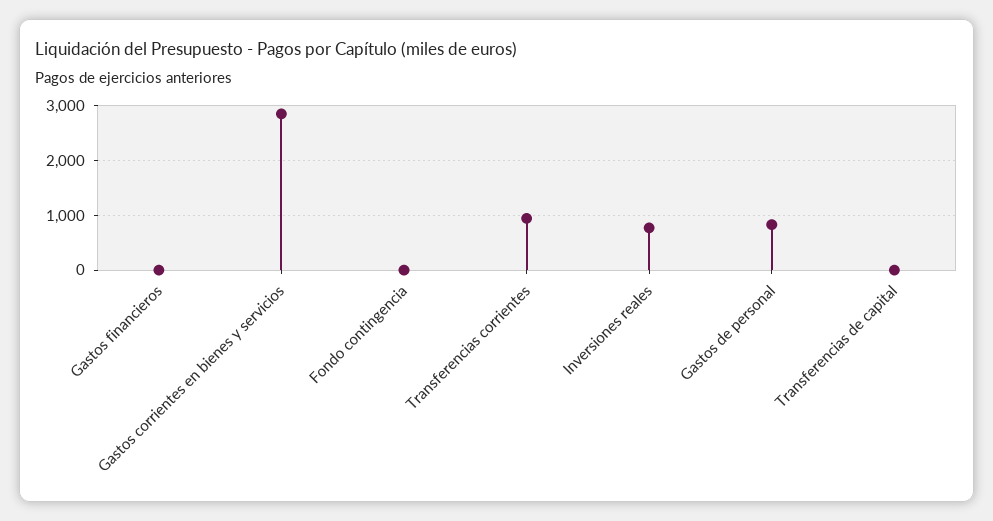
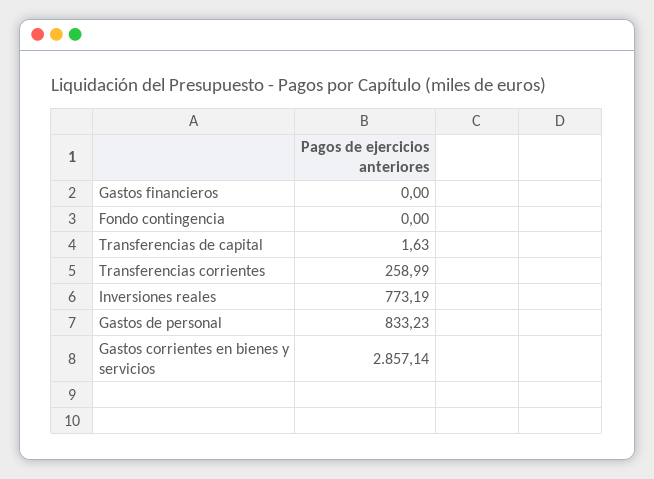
Transferencias corrientes: 1000 -> 258.99

